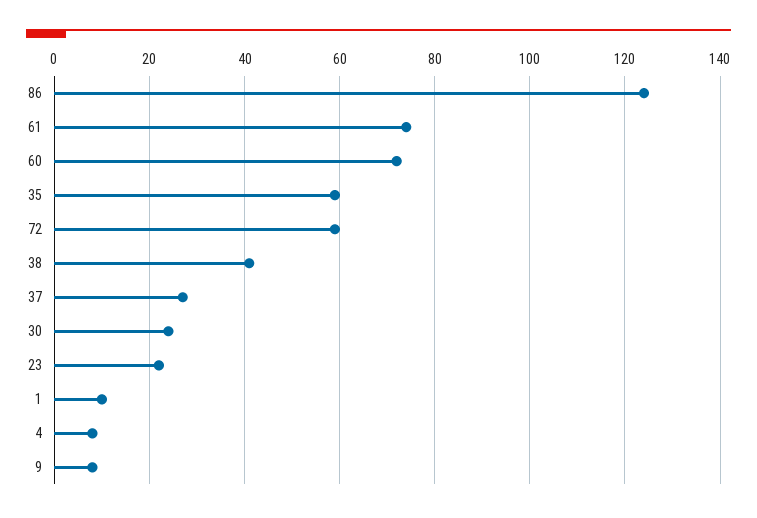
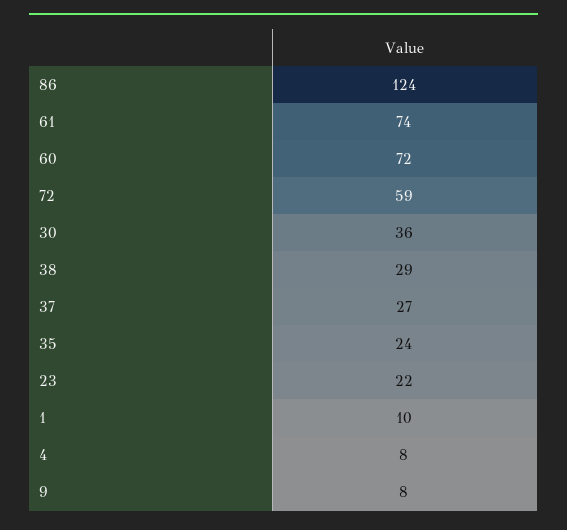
35: 60 -> 24
38: 40 -> 29
30: 25 -> 36

